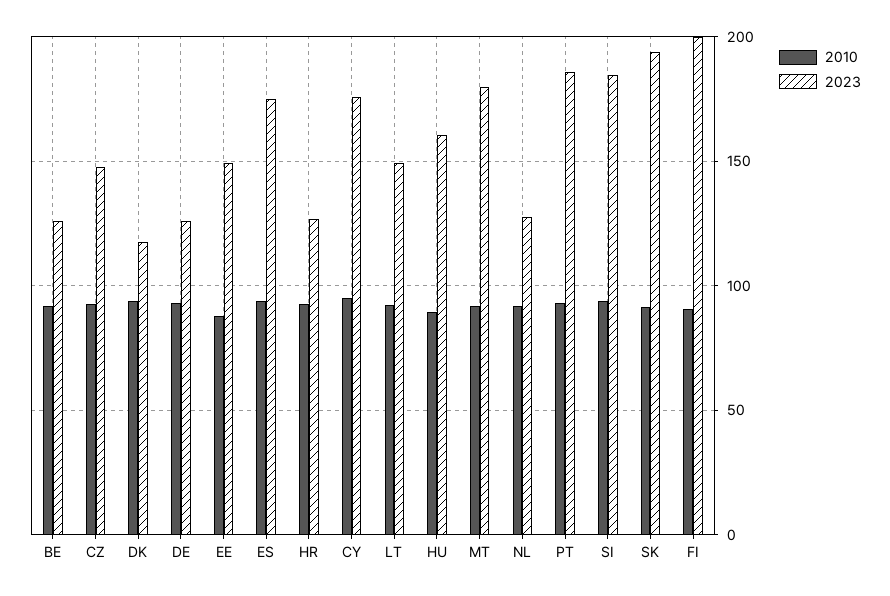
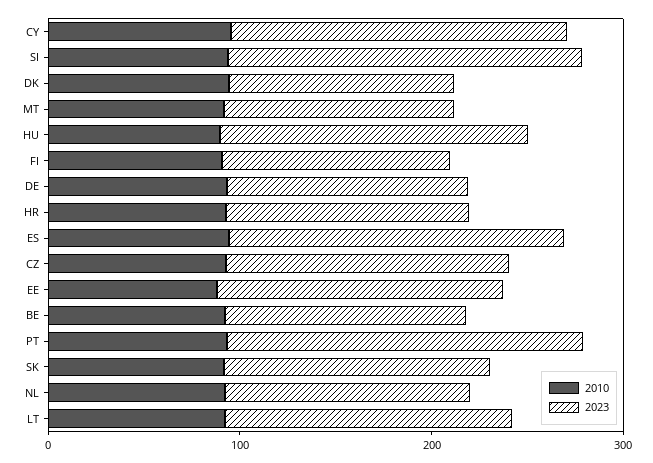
2023, MT: 180 -> 120
2023, SK: 195 -> 140
2023, FI: 200 -> 120

